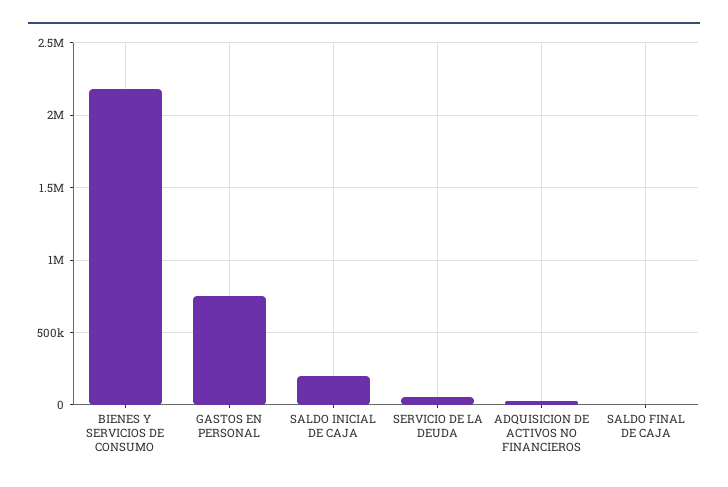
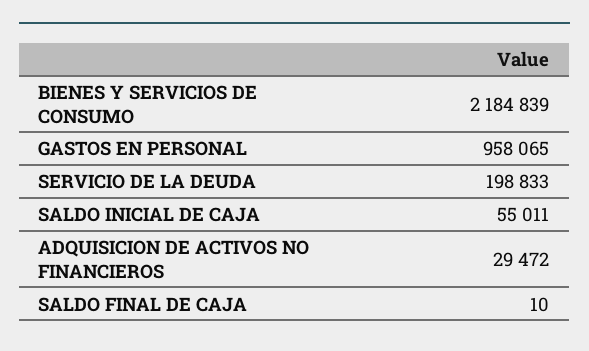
GASTOS EN PERSONAL: 750000 -> 958065
SALDO INICIAL DE CAJA: 200000 -> 55011
SERVICIO DE LA DEUDA: 50000 -> 198833

